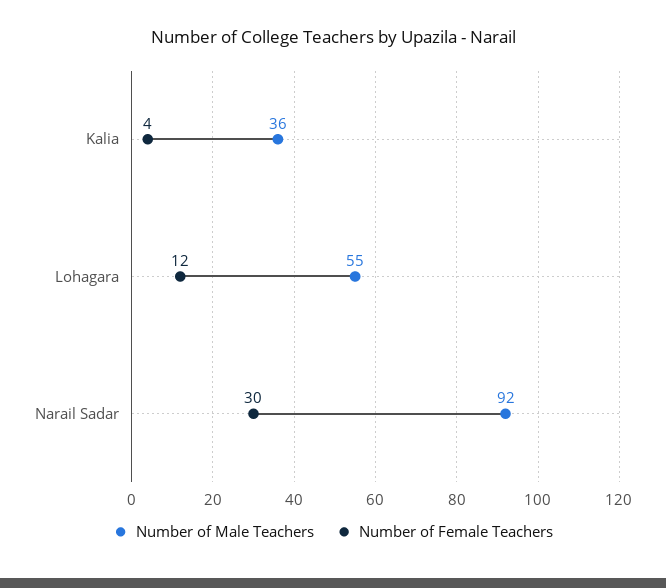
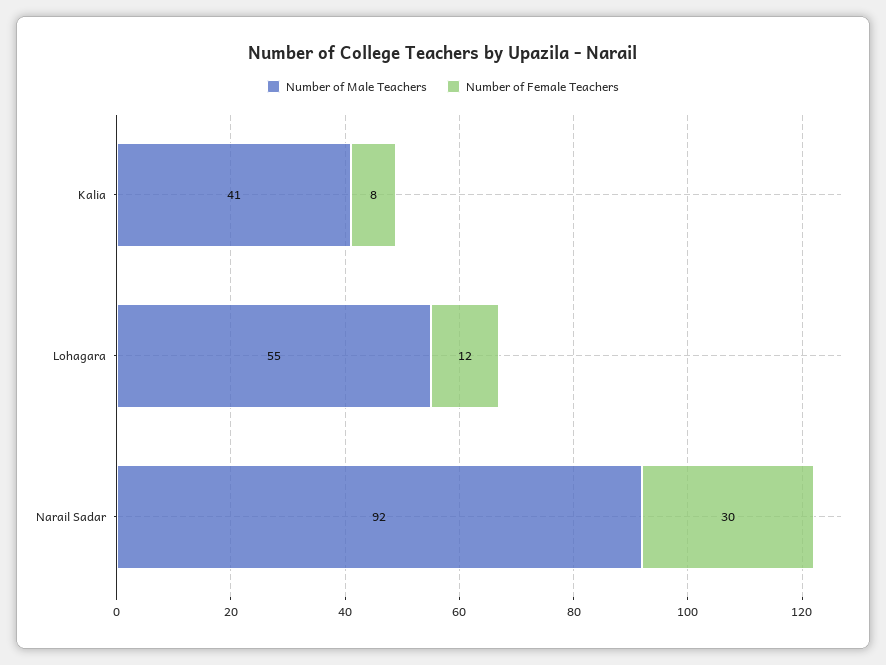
Number of Male Teachers, Kalia: 36 -> 41
Number of Female Teachers, Kalia: 4 -> 8

